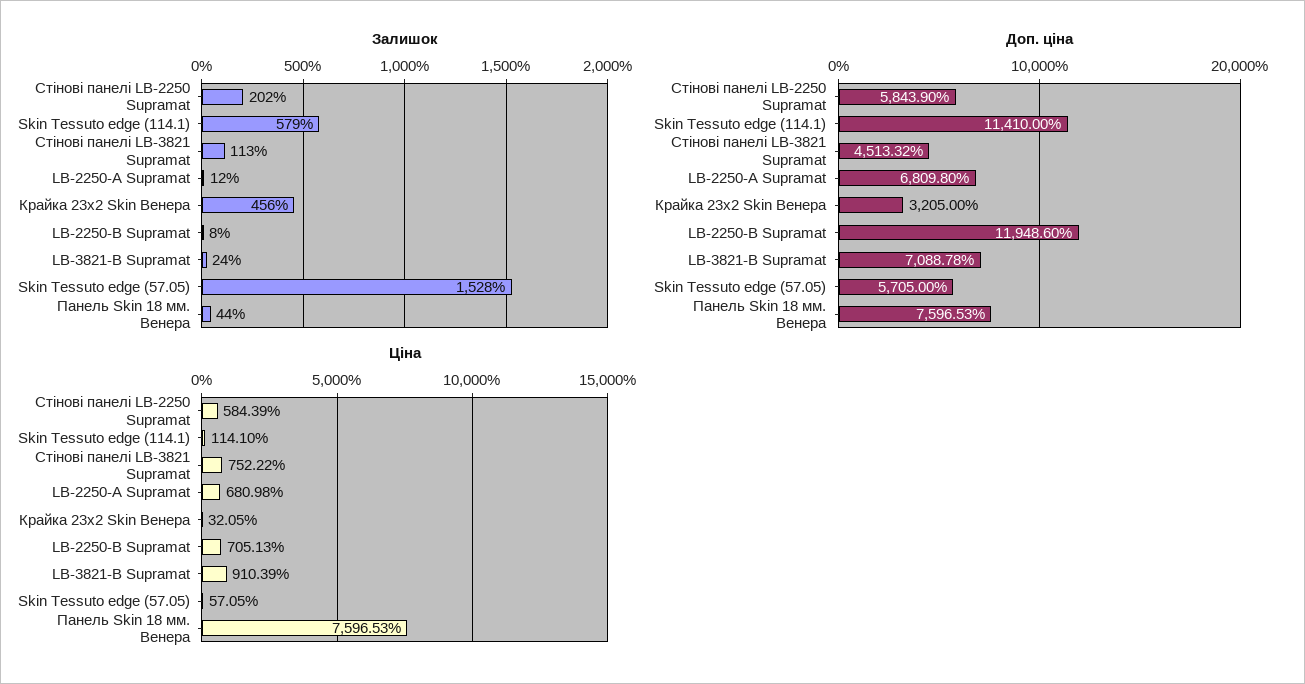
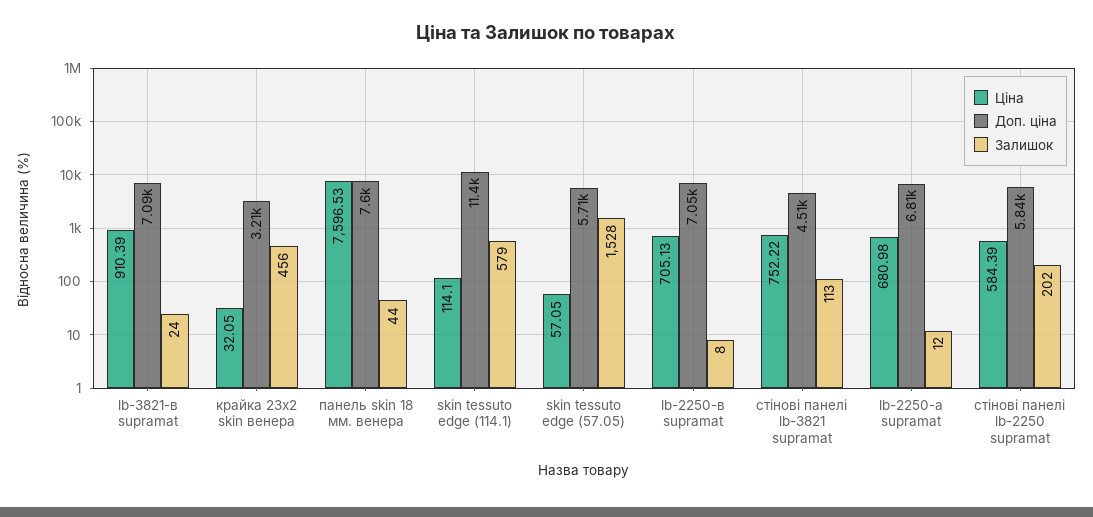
Доп. ціна, LB-2250-В Supramat: 11948.6 -> 7050

